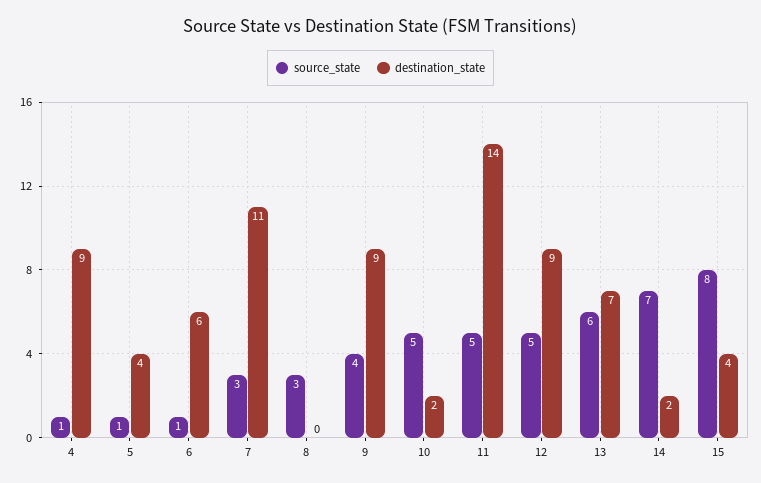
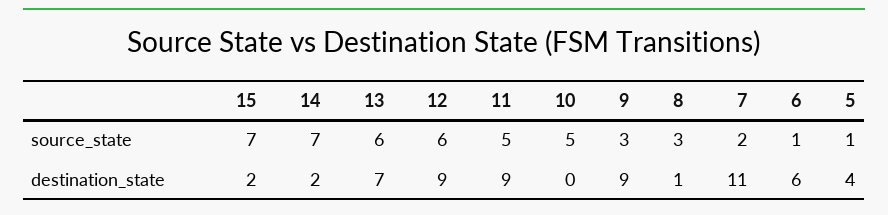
source_state, 4: 1 -> none
destination_state, 4: 9 -> none
source_state, 7: 3 -> 2
destination_state, 8: 0 -> 1
source_state, 9: 4 -> 3
destination_state, 10: 2 -> 0
destination_state, 11: 14 -> 9
source_state, 12: 5 -> 6
source_state, 15: 8 -> 7
destination_state, 15: 4 -> 2

